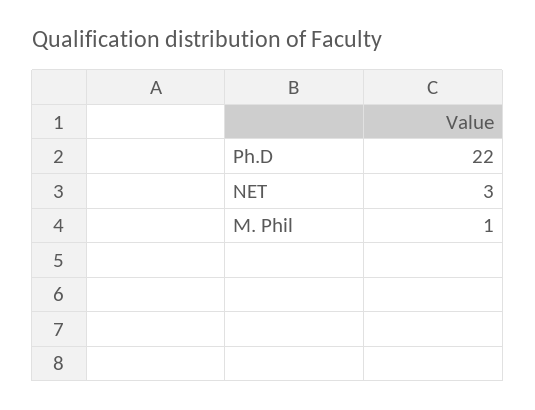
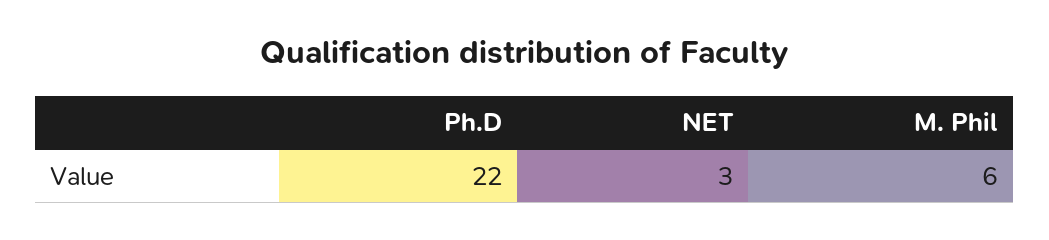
M. Phil: 1 -> 6

